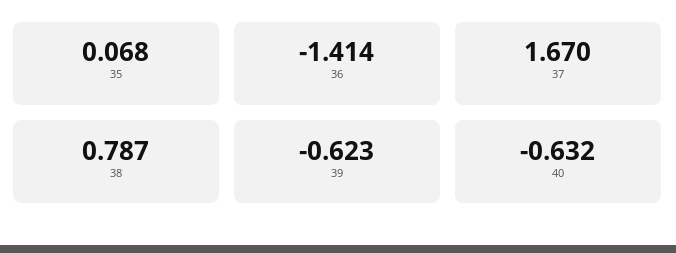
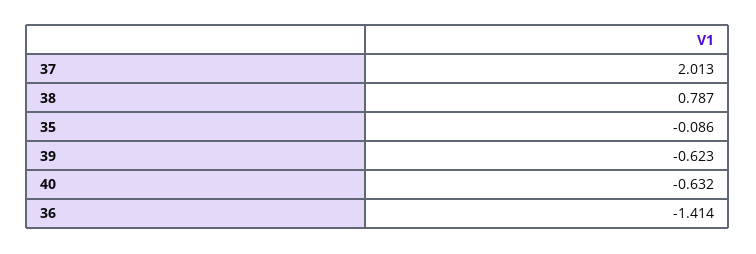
35: 0.068 -> -0.086
37: 1.67 -> 2.013

